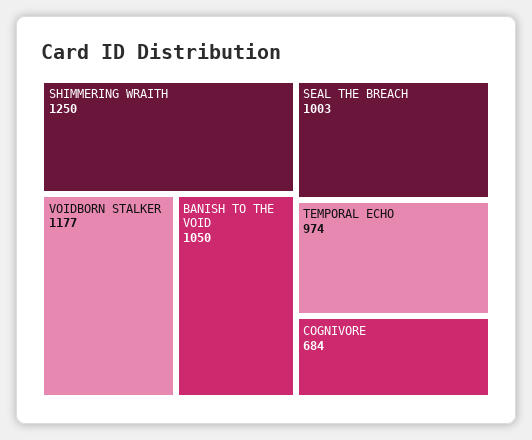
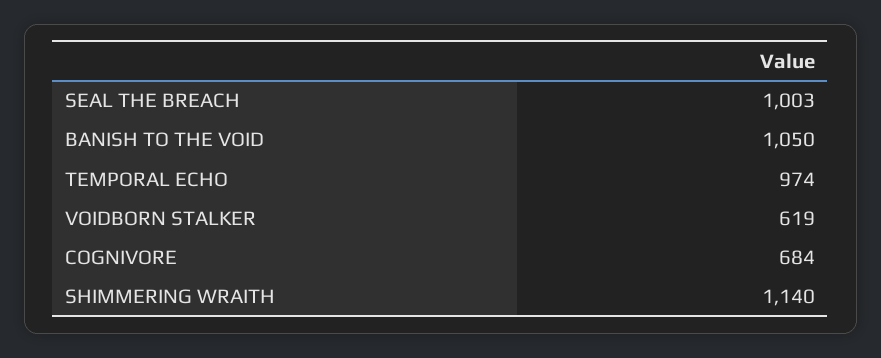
SHIMMERING WRAITH: 1250 -> 1140
VOIDBORN STALKER: 1177 -> 619

